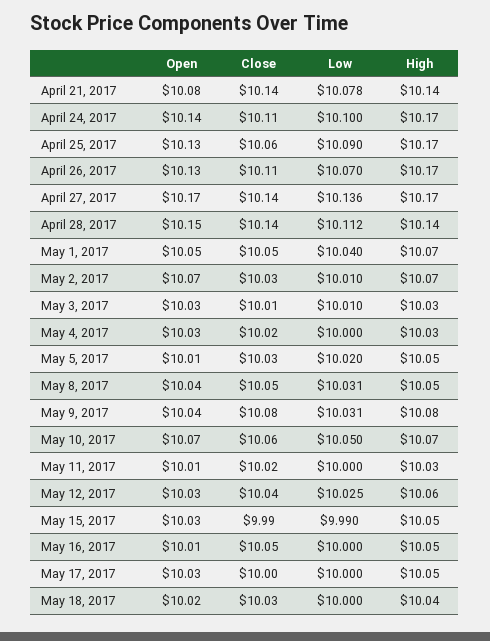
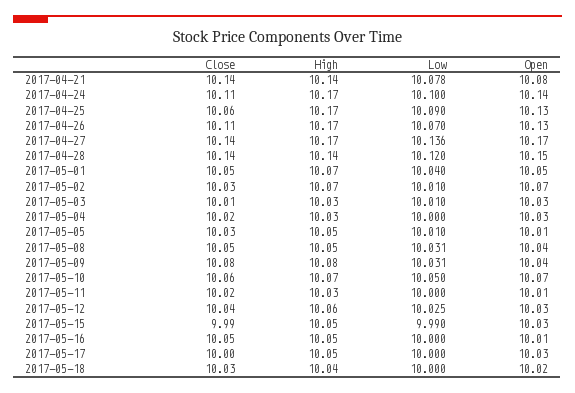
Low, April 28, 2017: 10.112 -> 10.12
Low, May 5, 2017: 10.02 -> 10.01

